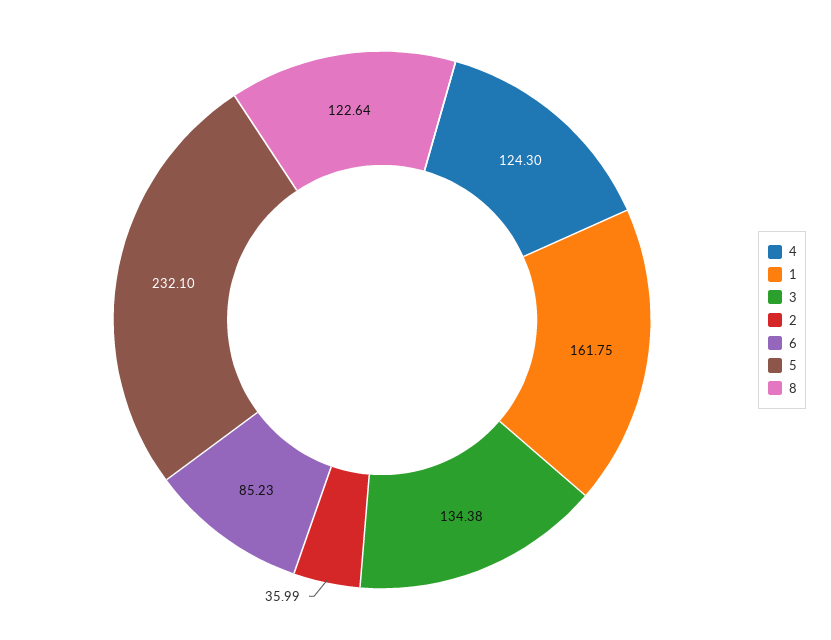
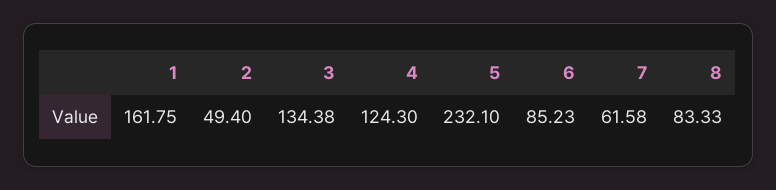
2: 35.99 -> 49.4
8: 122.64 -> 83.33
7: none -> 61.58

